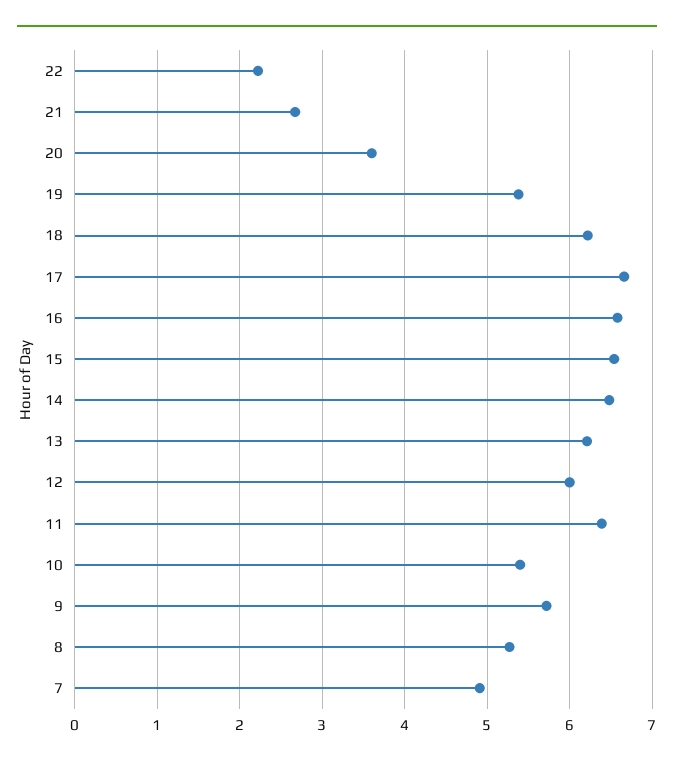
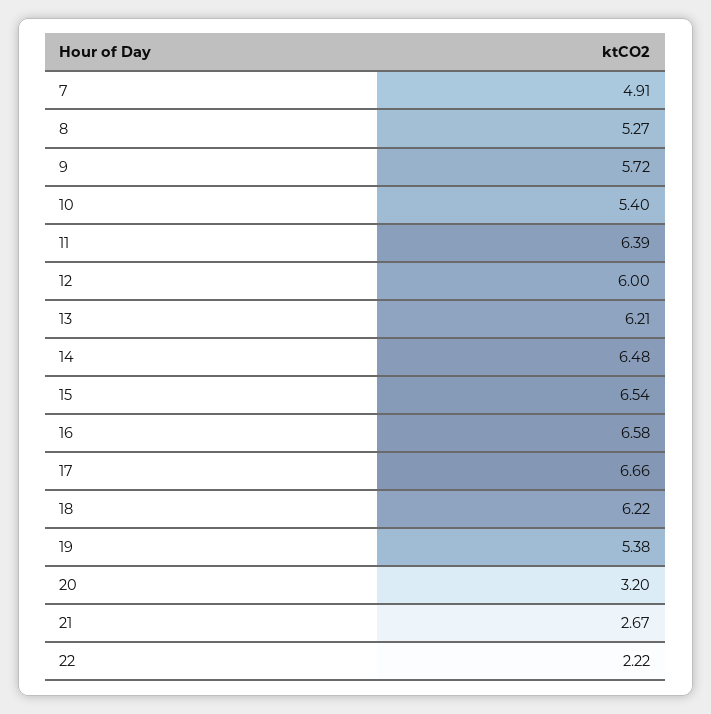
20: 3.6 -> 3.2

